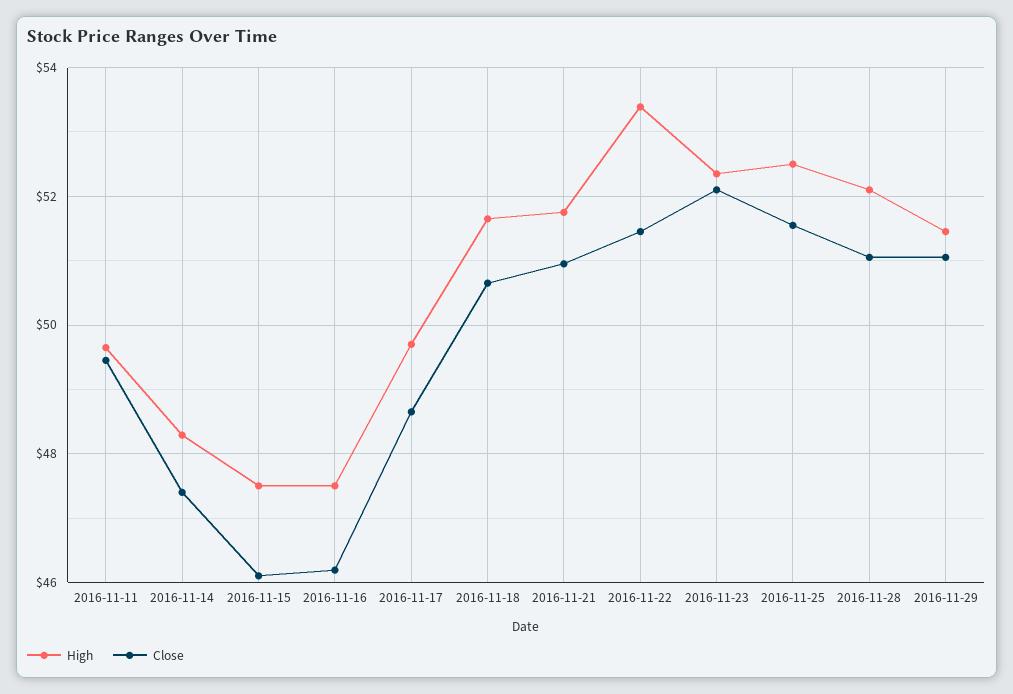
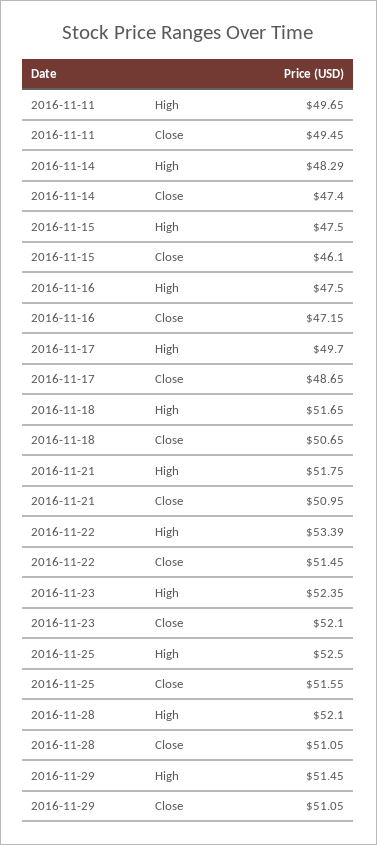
Close, 2016-11-16: 46.2 -> 47.15

